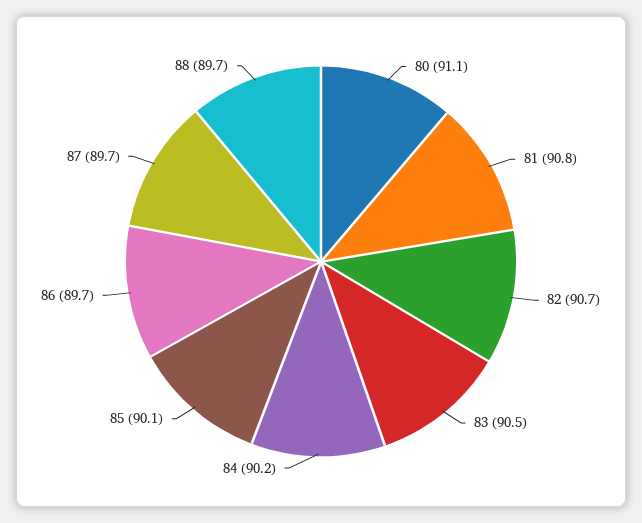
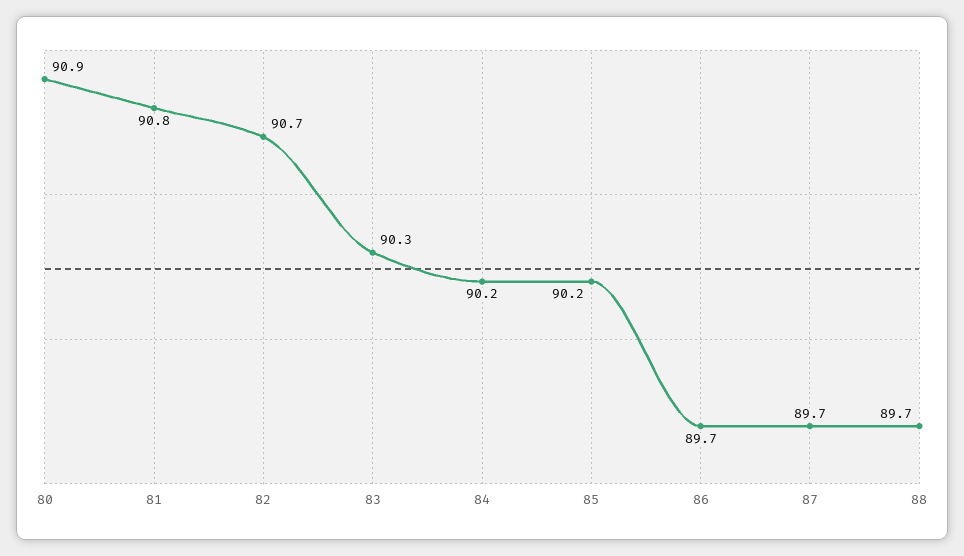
80: 91.1 -> 90.9
83: 90.5 -> 90.3
85: 90.1 -> 90.2

